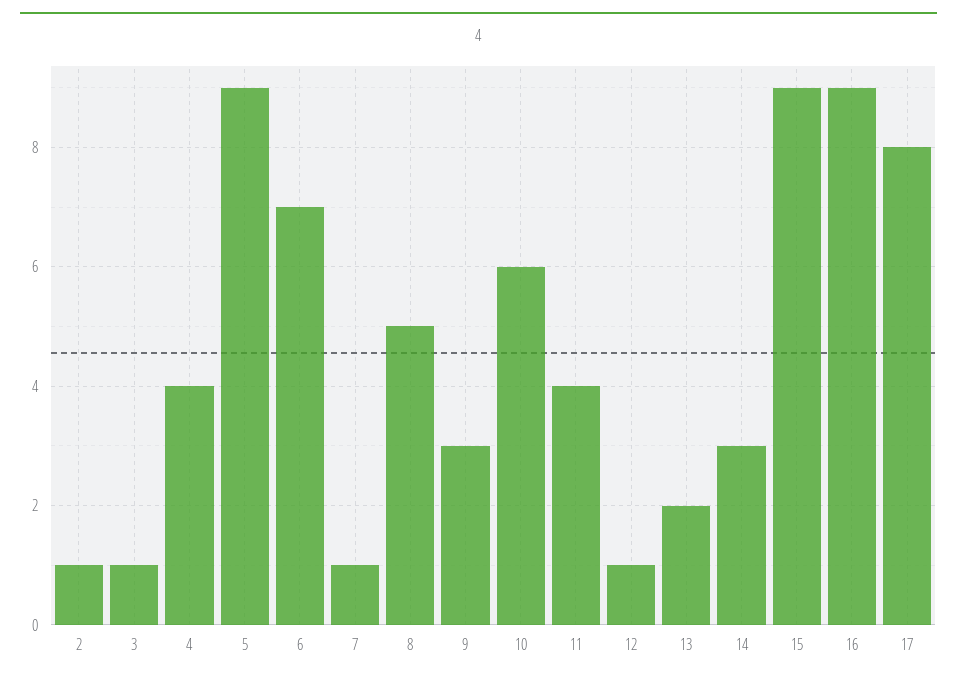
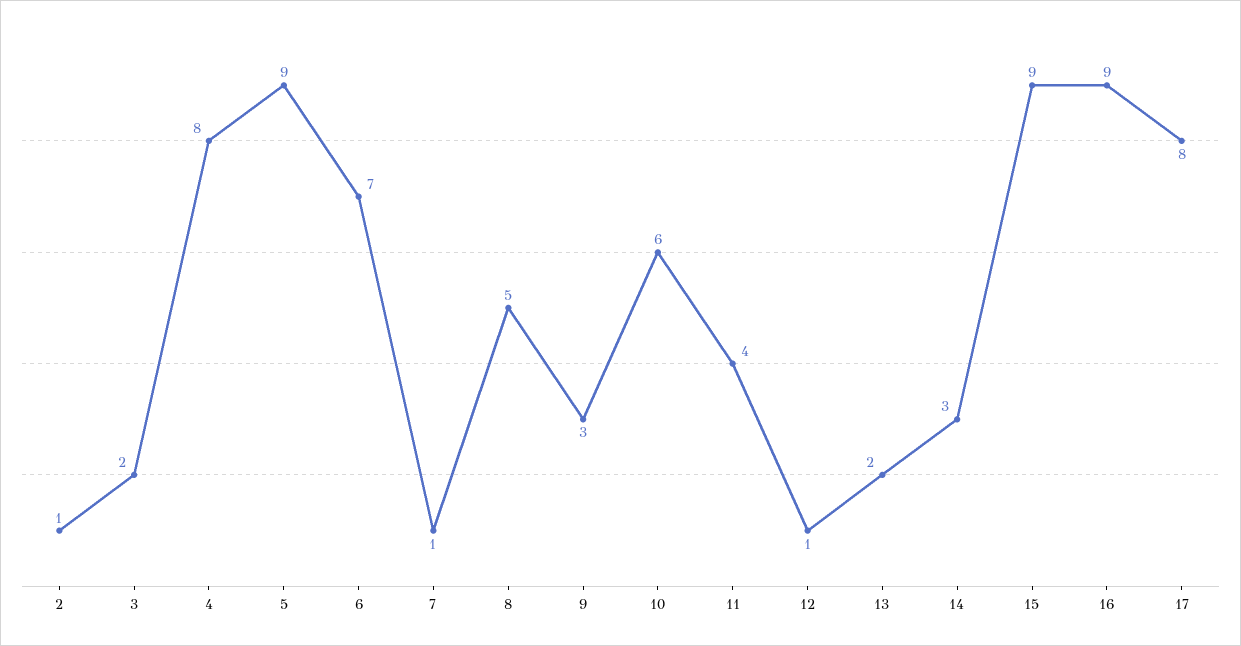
3: 1 -> 2
4: 4 -> 8

